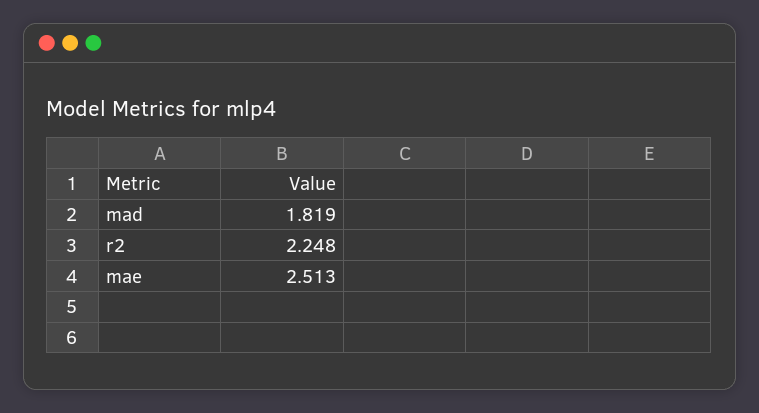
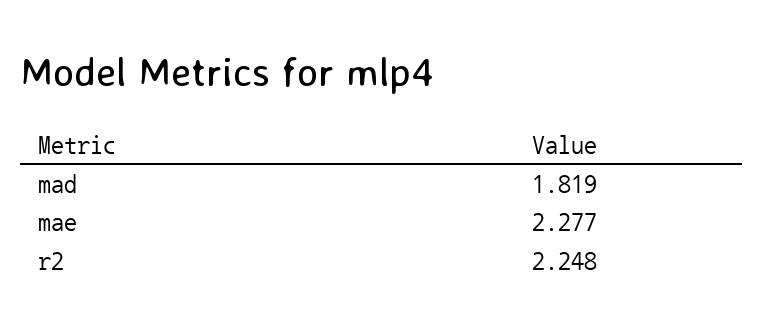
mae: 2.513 -> 2.277

